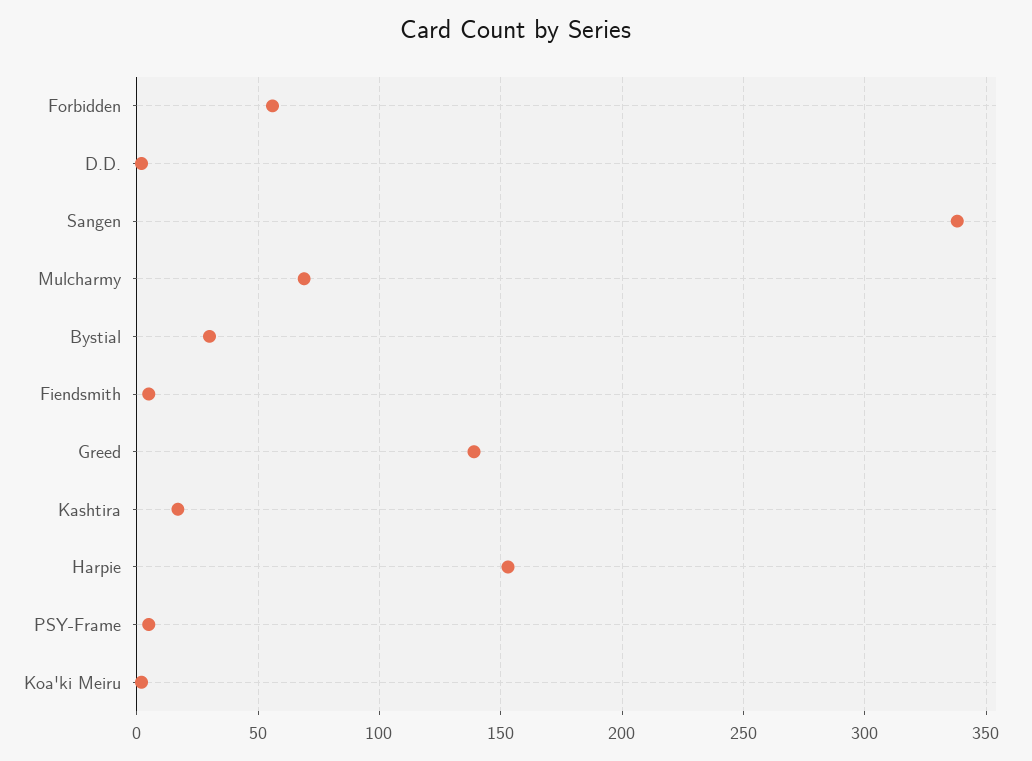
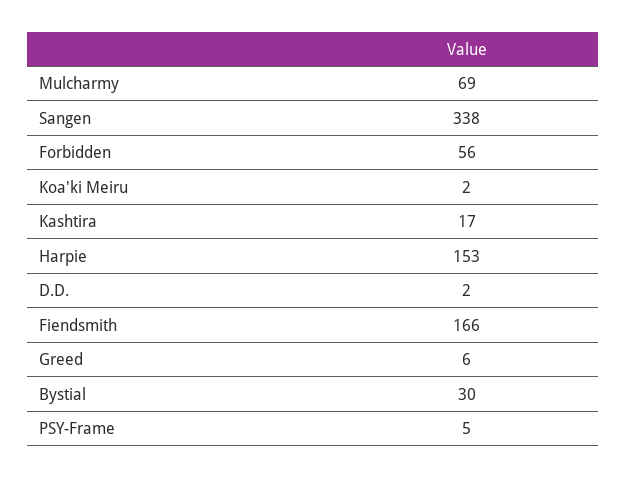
Fiendsmith: 5 -> 166
Greed: 140 -> 6

